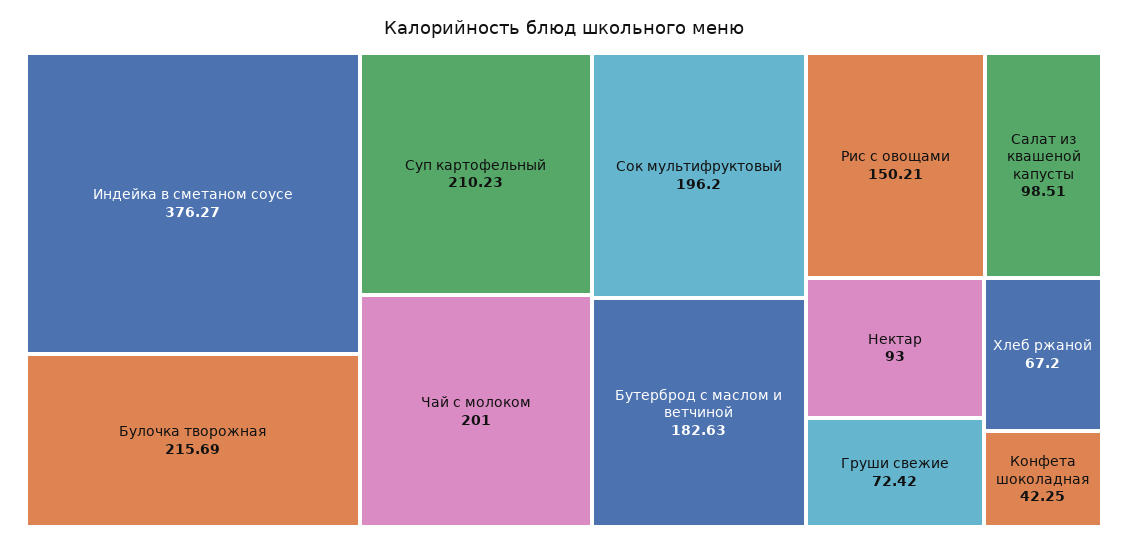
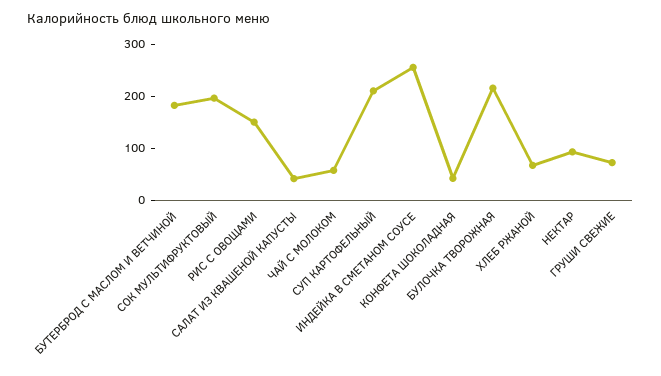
Индейка в сметаном соусе: 376.27 -> 260
Чай с молоком: 201 -> 60
Салат из квашеной капусты: 98.51 -> 40

